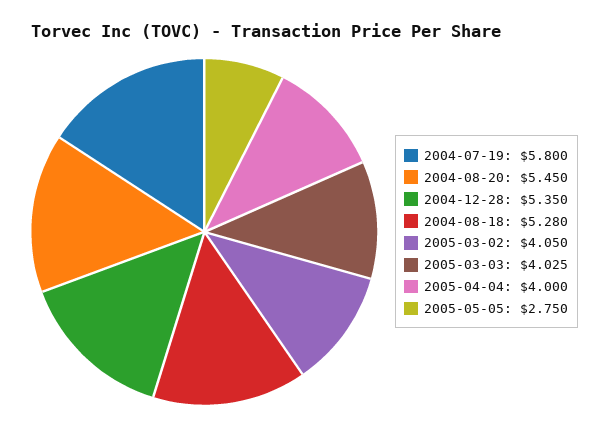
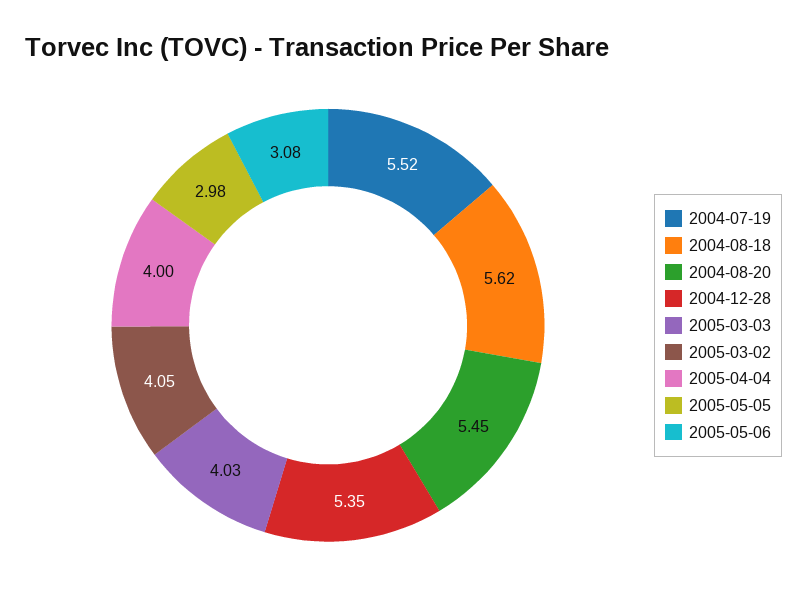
2004-07-19: 5.8 -> 5.52
2004-08-18: 5.28 -> 5.62
2005-05-05: 2.75 -> 2.98
2005-05-06: none -> 3.08

